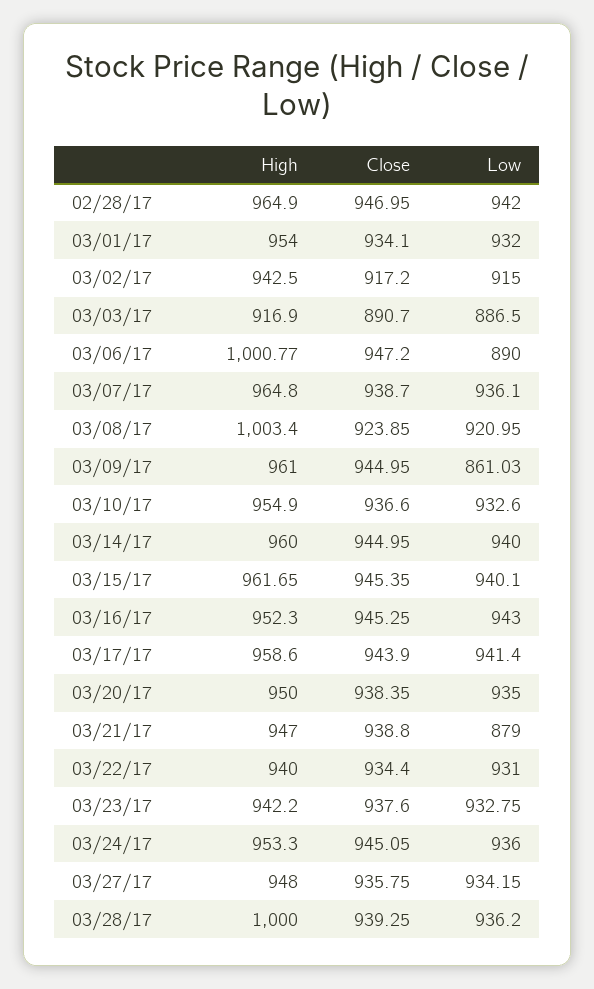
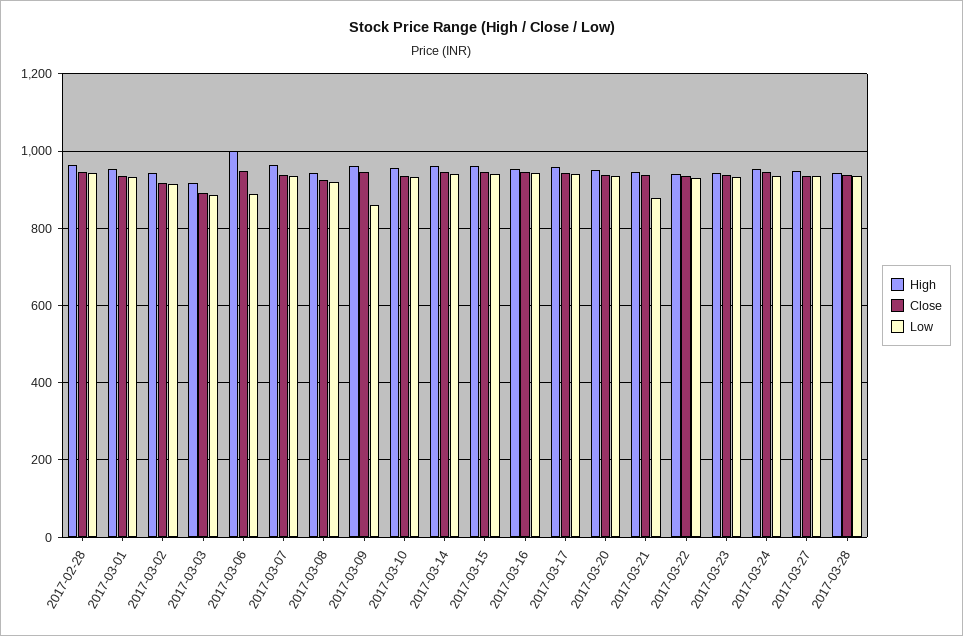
High, 03/08/17: 1003.4 -> 940
High, 03/28/17: 1000 -> 940

